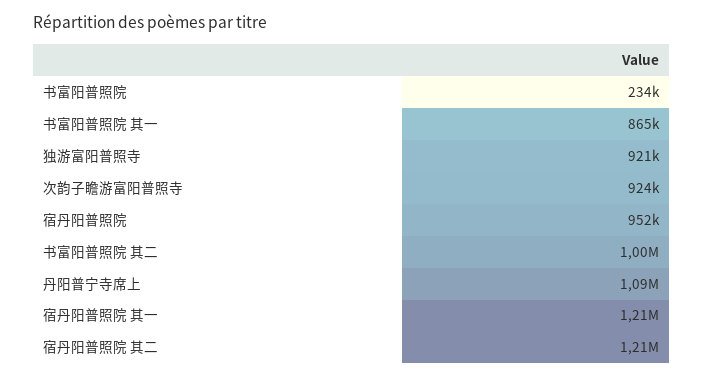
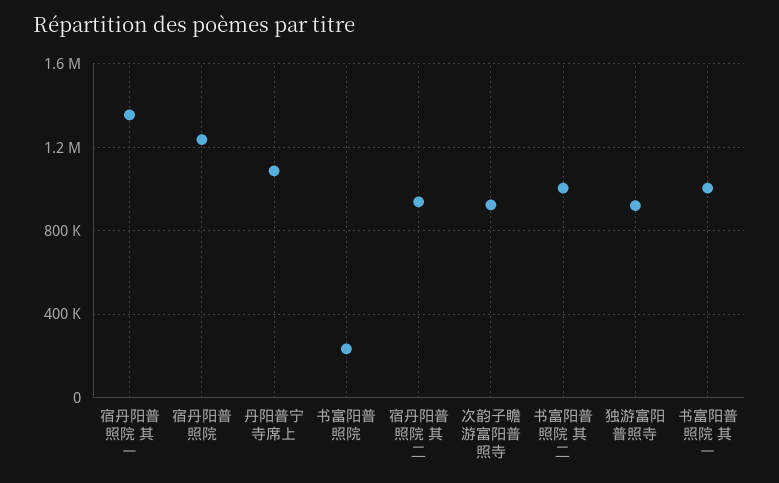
书富阳普照院 其一: 865000 -> 1000000
宿丹阳普照院: 952000 -> 1250000
宿丹阳普照院 其一: 1210000 -> 1350000
宿丹阳普照院 其二: 1210000 -> 950000

